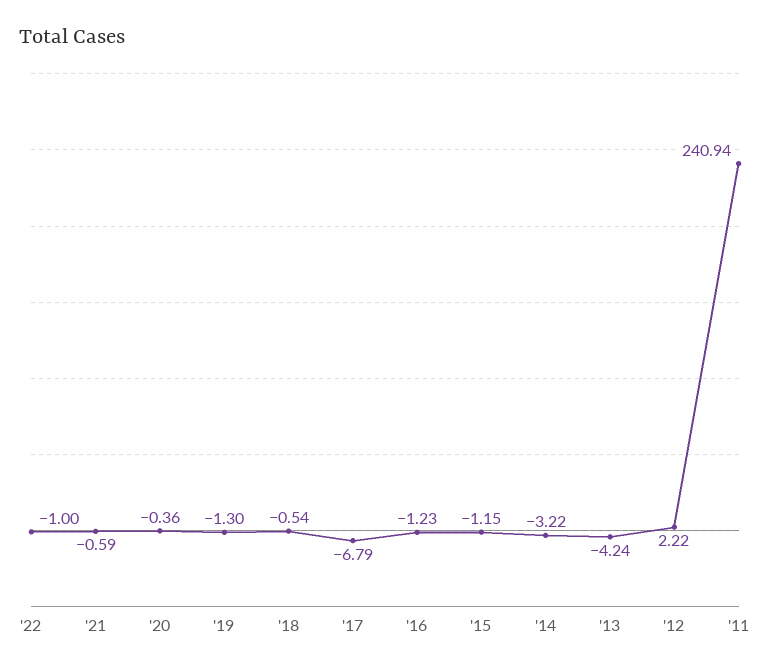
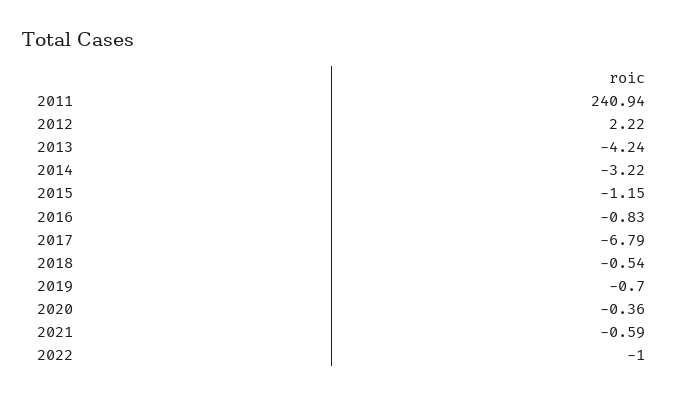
'19: -1.3 -> -0.7
'16: -1.23 -> -0.83

